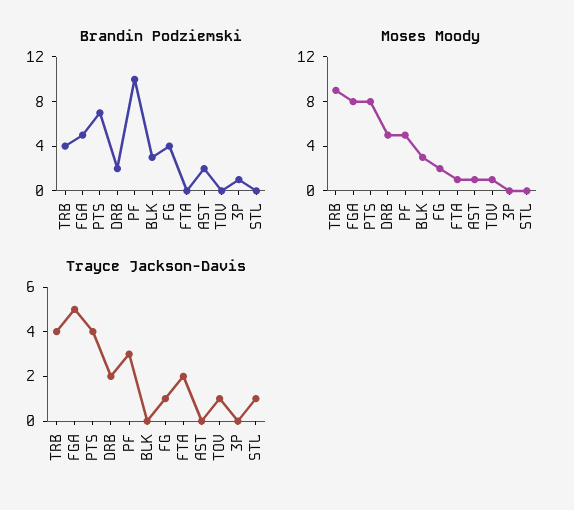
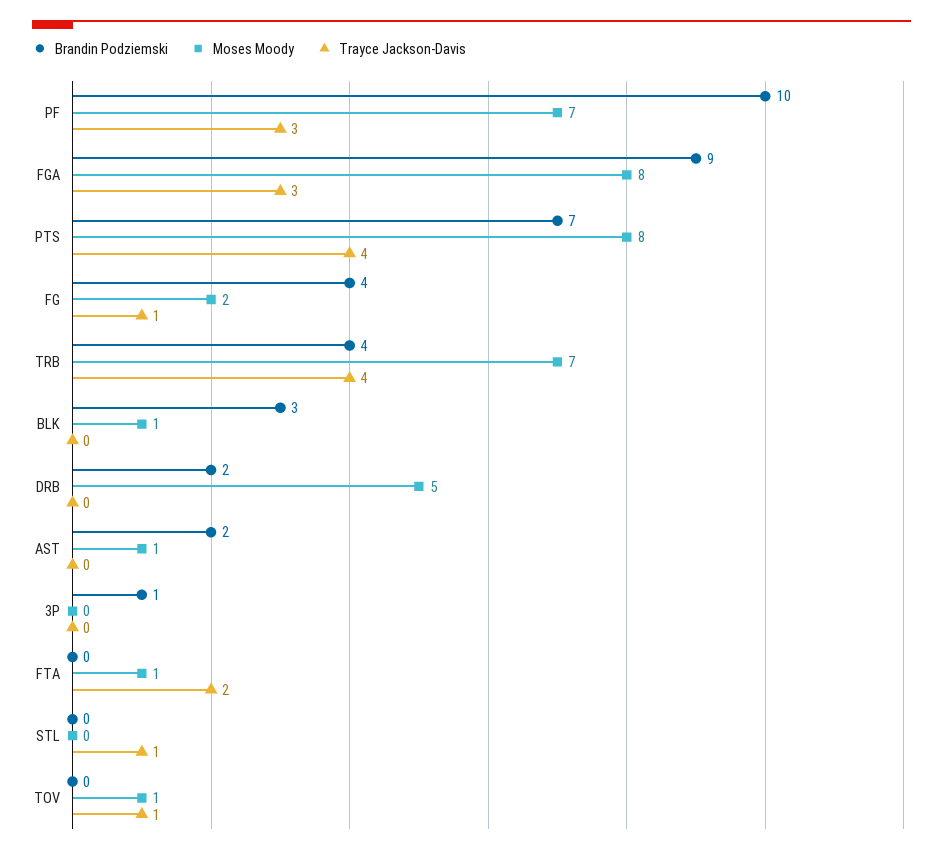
Brandin Podziemski, FGA: 5 -> 9
Moses Moody, TRB: 9 -> 7
Moses Moody, PF: 5 -> 7
Moses Moody, BLK: 3 -> 1
Trayce Jackson-Davis, FGA: 5 -> 3
Trayce Jackson-Davis, DRB: 2 -> 0

